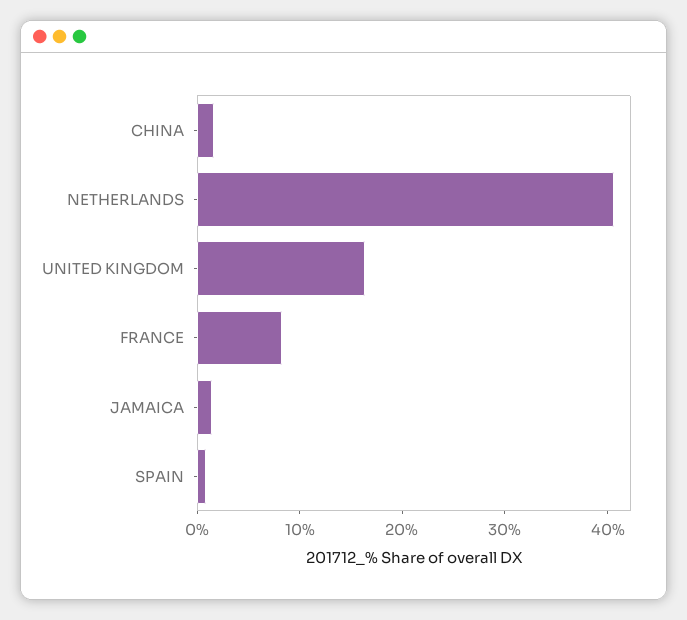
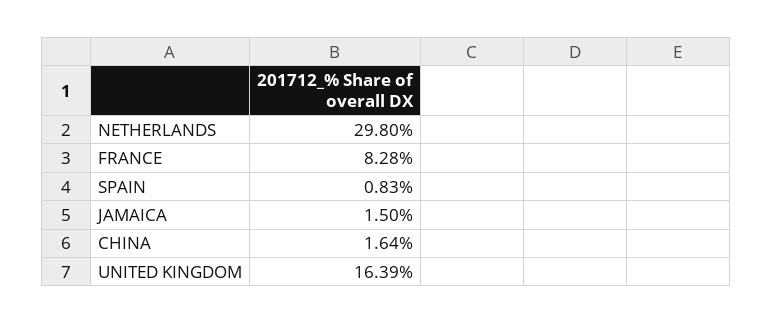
NETHERLANDS: 40 -> 29.8

